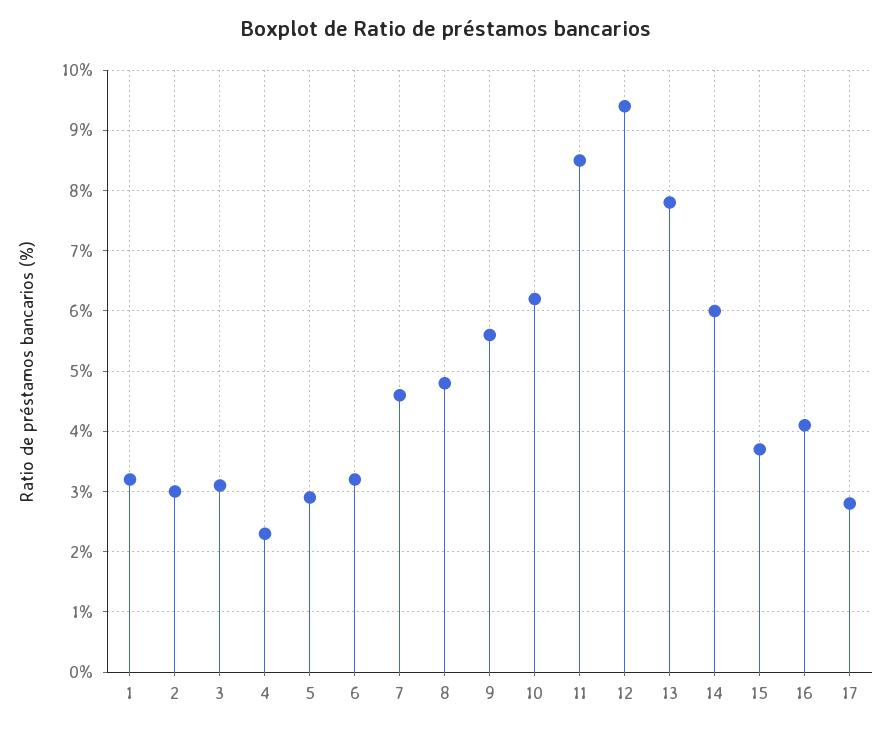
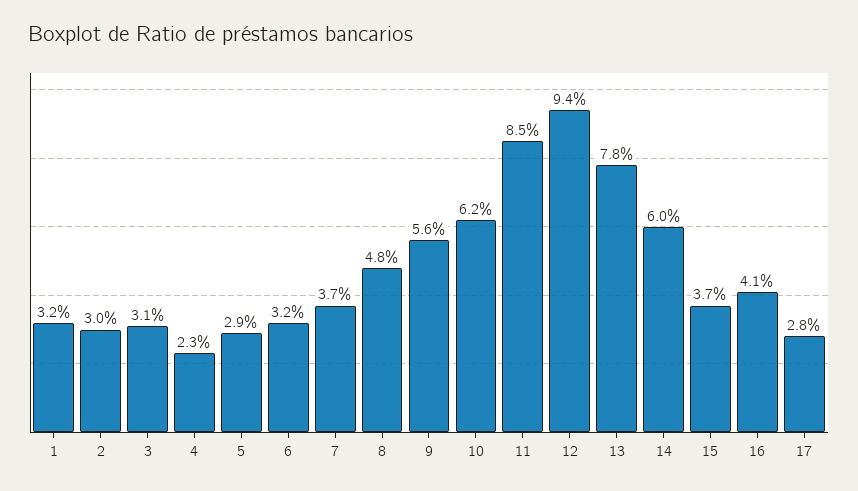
7: 4.6 -> 3.7

